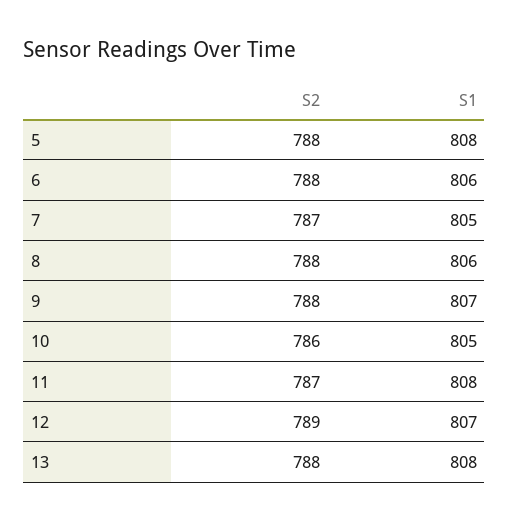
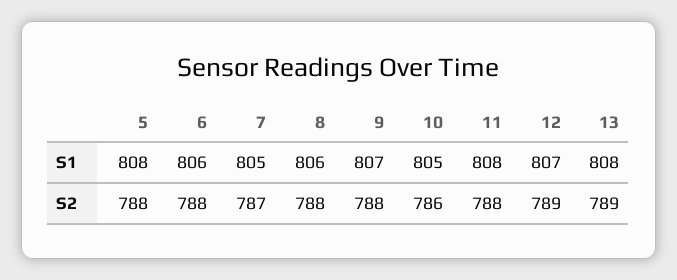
S2, 11: 787 -> 788
S2, 13: 788 -> 789

